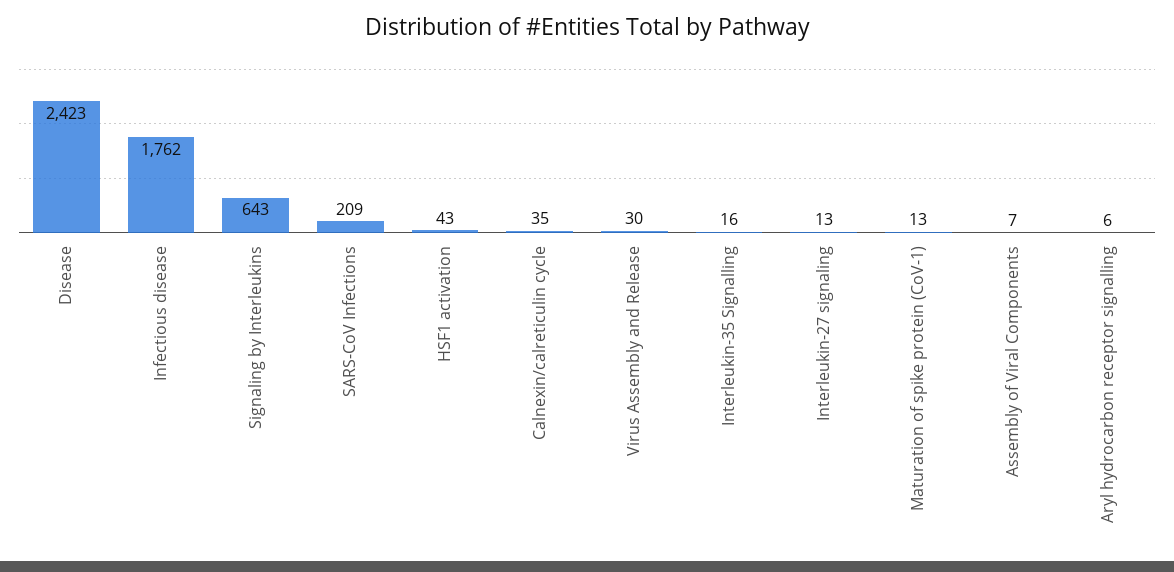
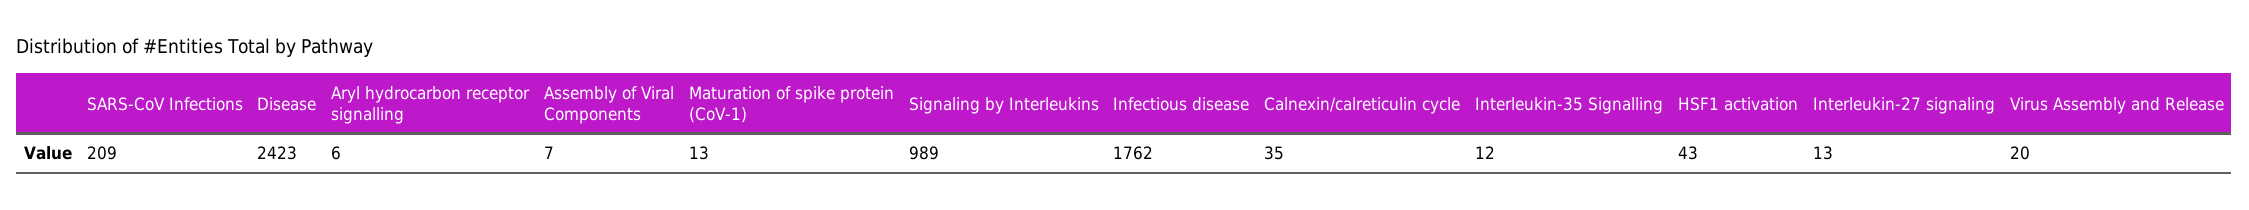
Signaling by Interleukins: 643 -> 989
Virus Assembly and Release: 30 -> 20
Interleukin-35 Signalling: 16 -> 12

